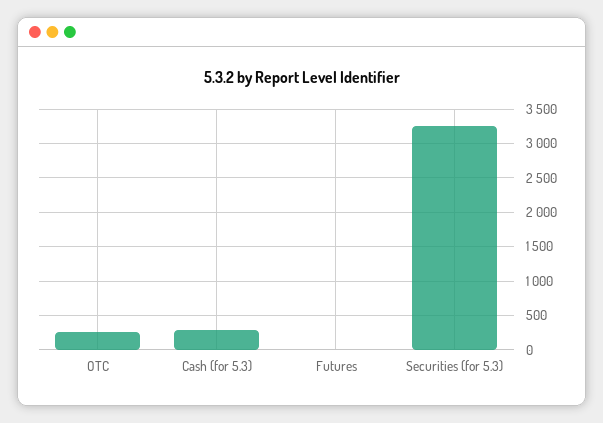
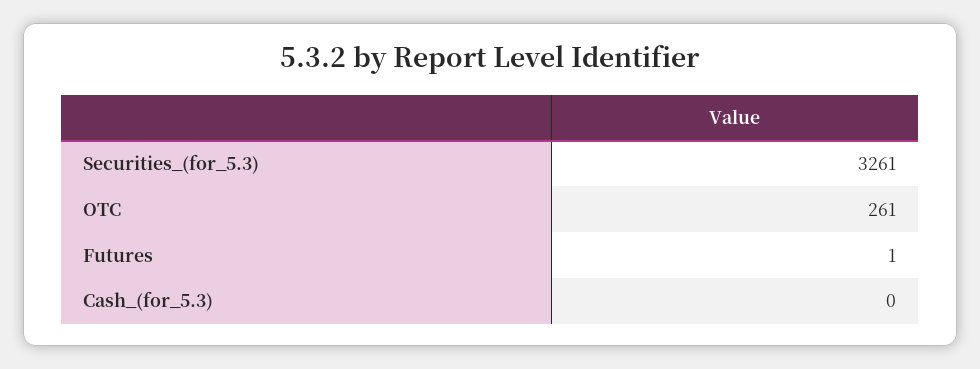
Cash (for 5.3): 300 -> 0

